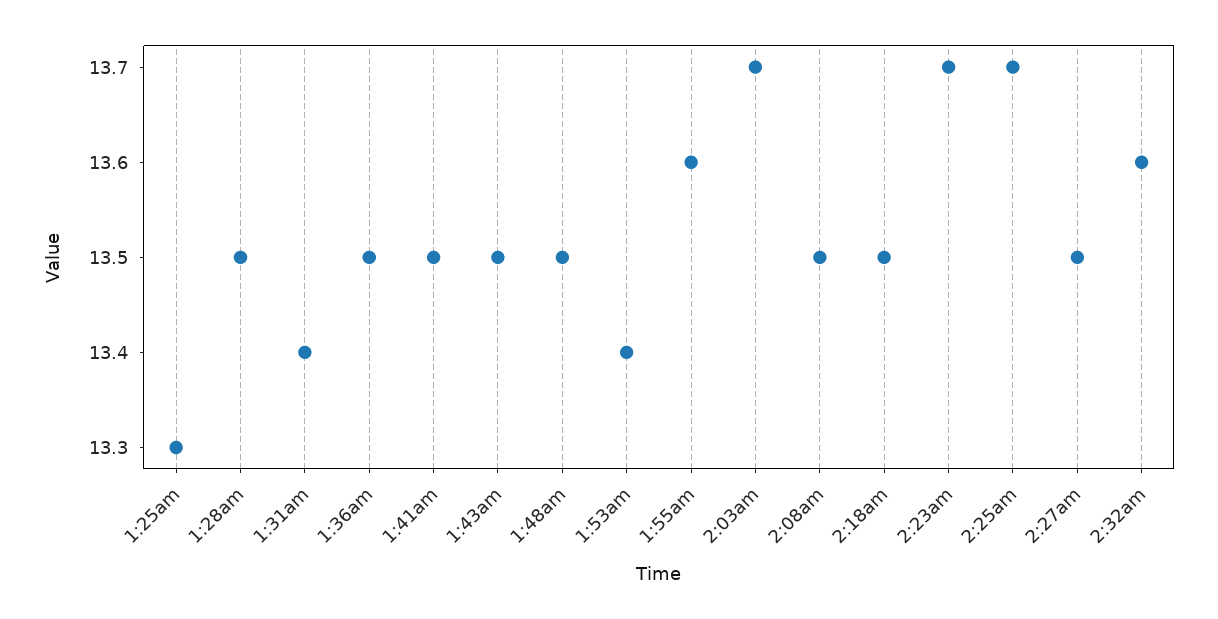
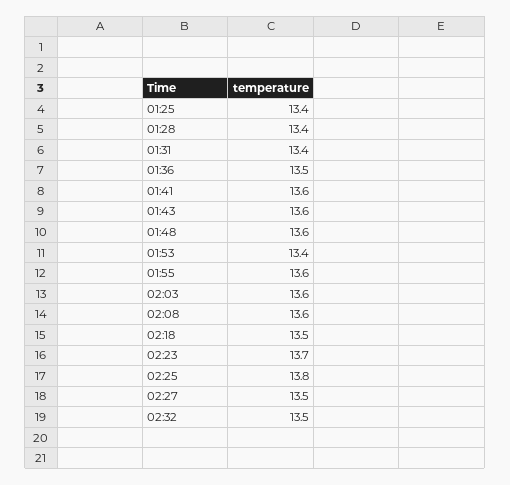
1:25am: 13.3 -> 13.4
1:28am: 13.5 -> 13.4
1:41am: 13.5 -> 13.6
1:43am: 13.5 -> 13.6
1:48am: 13.5 -> 13.6
2:03am: 13.7 -> 13.6
2:08am: 13.5 -> 13.6
2:25am: 13.7 -> 13.8
2:32am: 13.6 -> 13.5

